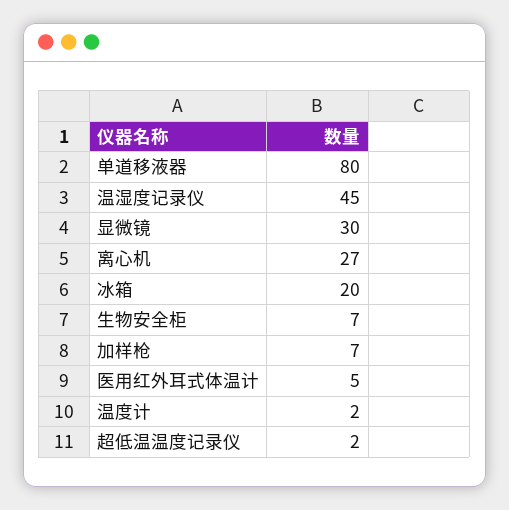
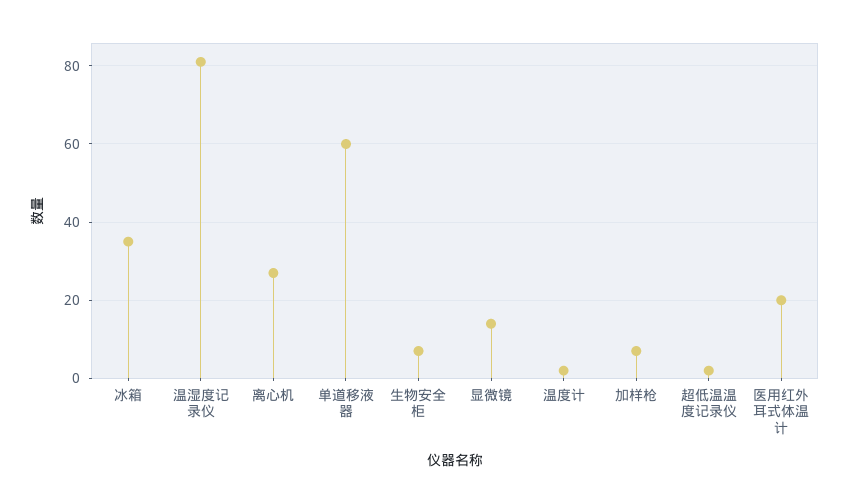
单道移液器: 80 -> 60
温湿度记录仪: 45 -> 80
显微镜: 30 -> 15
冰箱: 20 -> 35
医用红外耳式体温计: 5 -> 20

